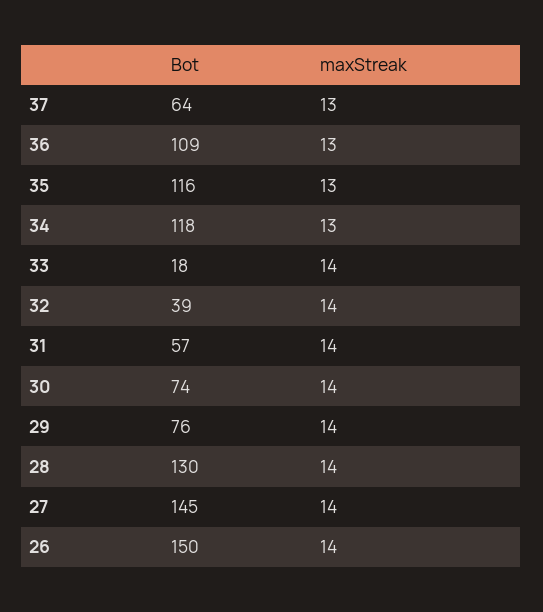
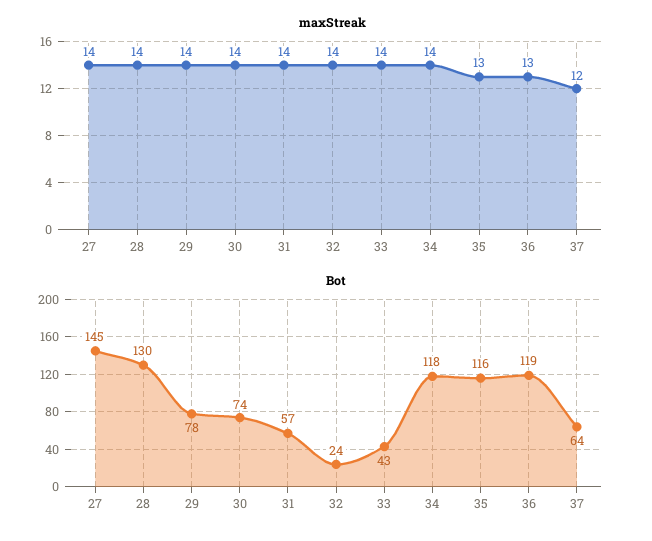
maxStreak, 37: 13 -> 12
Bot, 36: 109 -> 119
maxStreak, 34: 13 -> 14
Bot, 33: 18 -> 43
Bot, 32: 39 -> 24
Bot, 29: 76 -> 78
Bot, 26: 150 -> none
maxStreak, 26: 14 -> none

